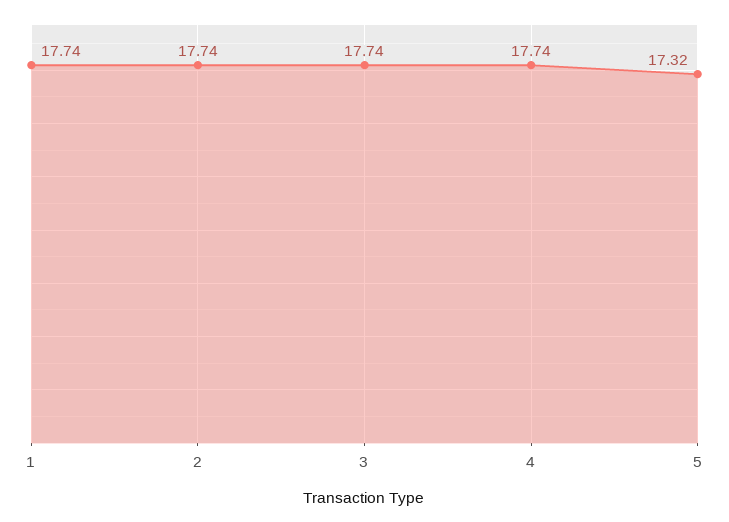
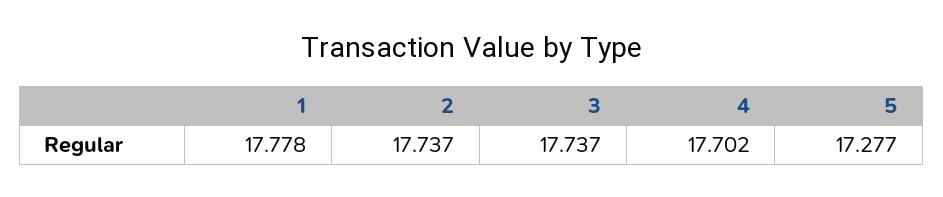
1: 17.74 -> 17.778
4: 17.74 -> 17.702
5: 17.32 -> 17.277

